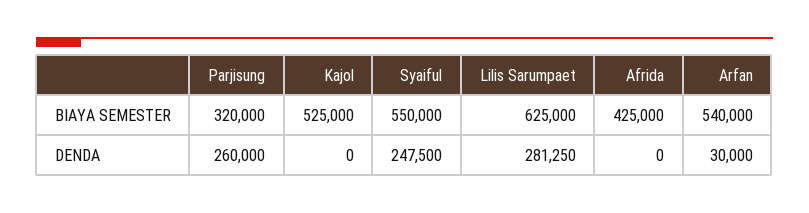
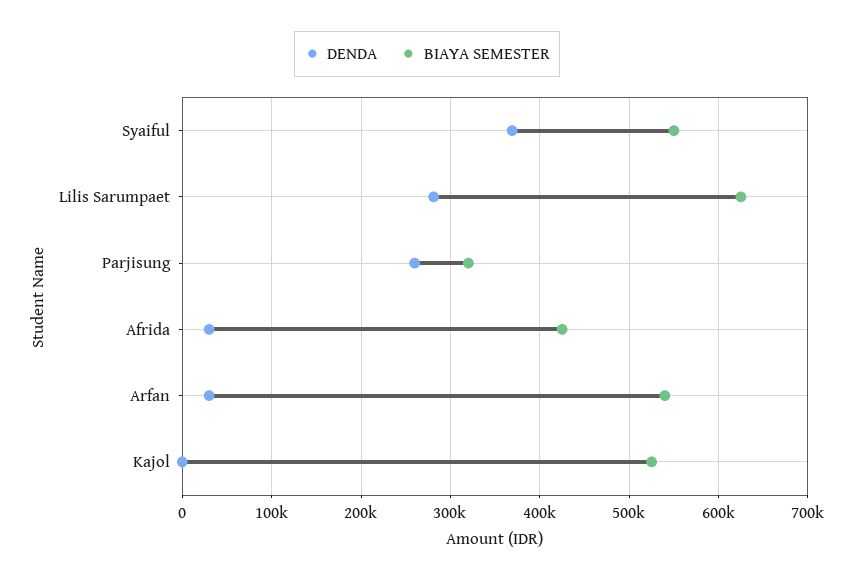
DENDA, Syaiful: 247500 -> 370000
DENDA, Afrida: 0 -> 30000

